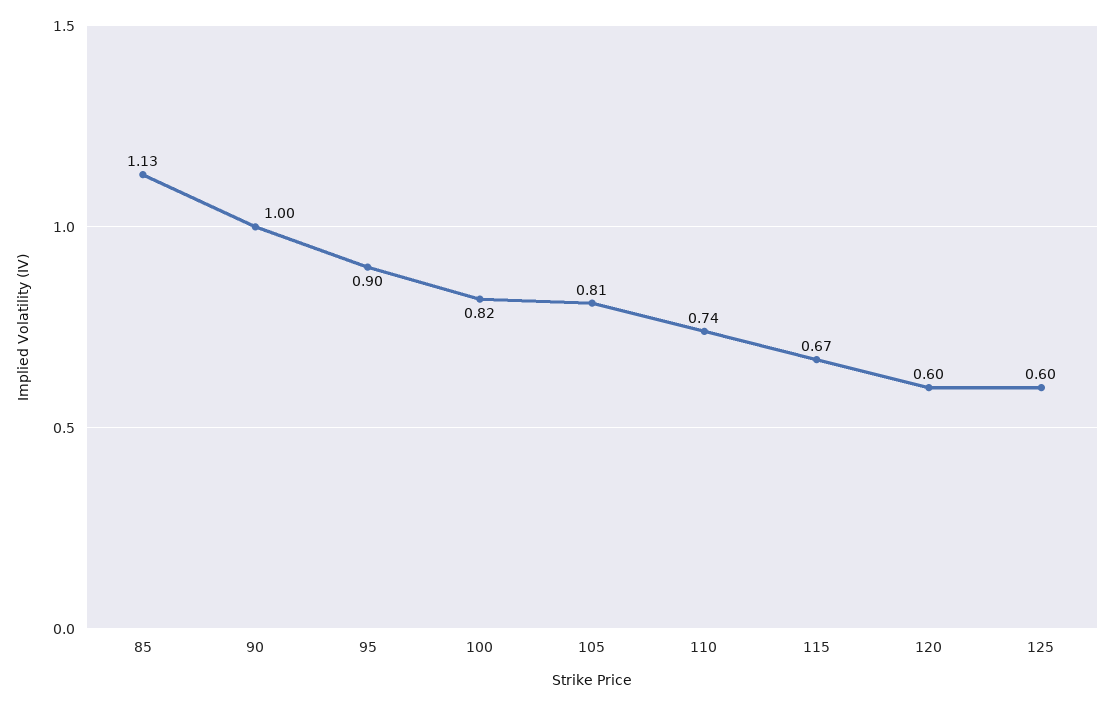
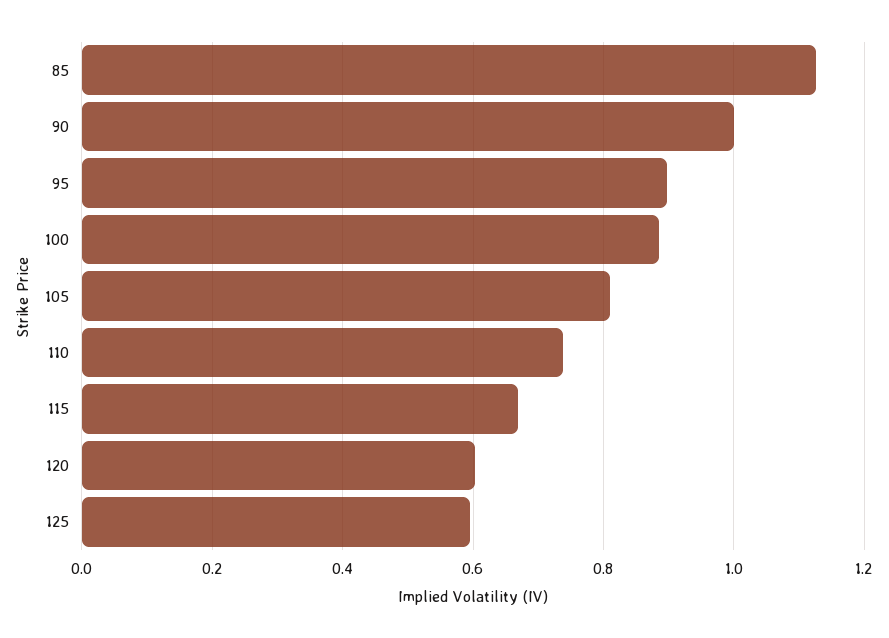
100: 0.82 -> 0.88

